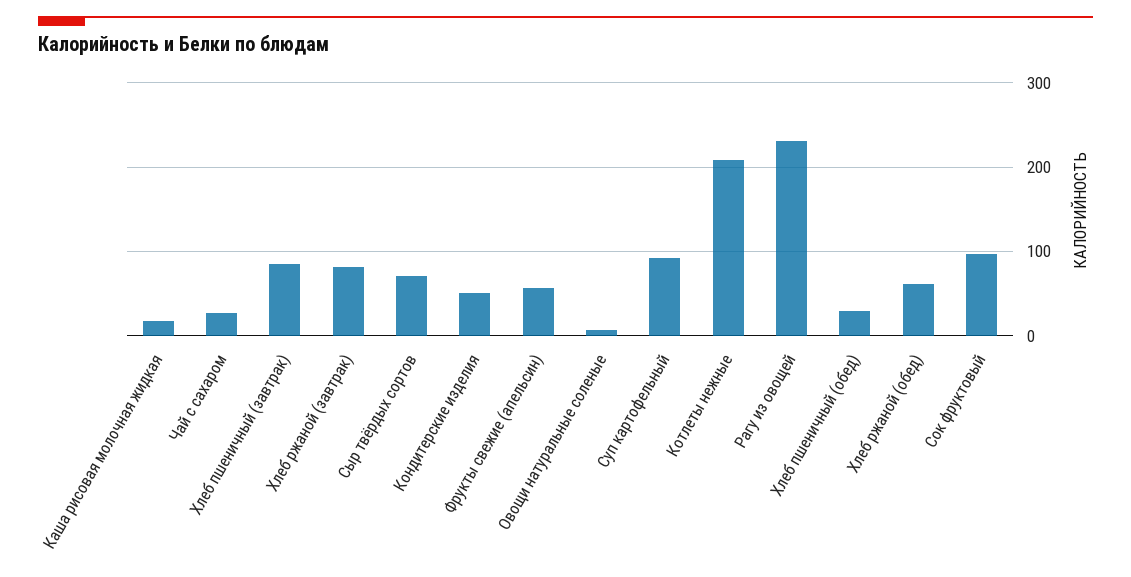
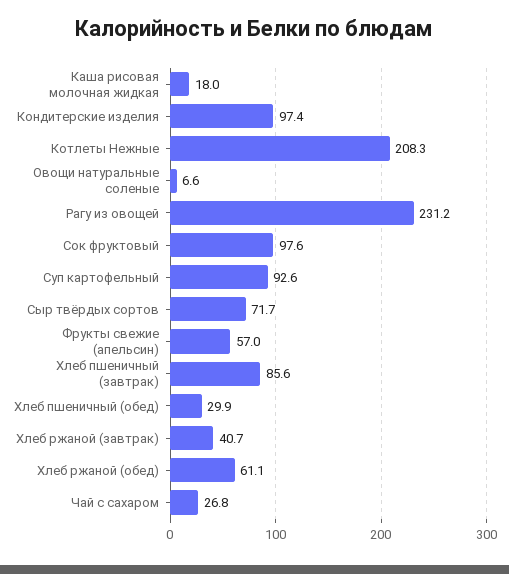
Хлеб ржаной (завтрак): 80 -> 40.7
Кондитерские изделия: 50 -> 97.4

